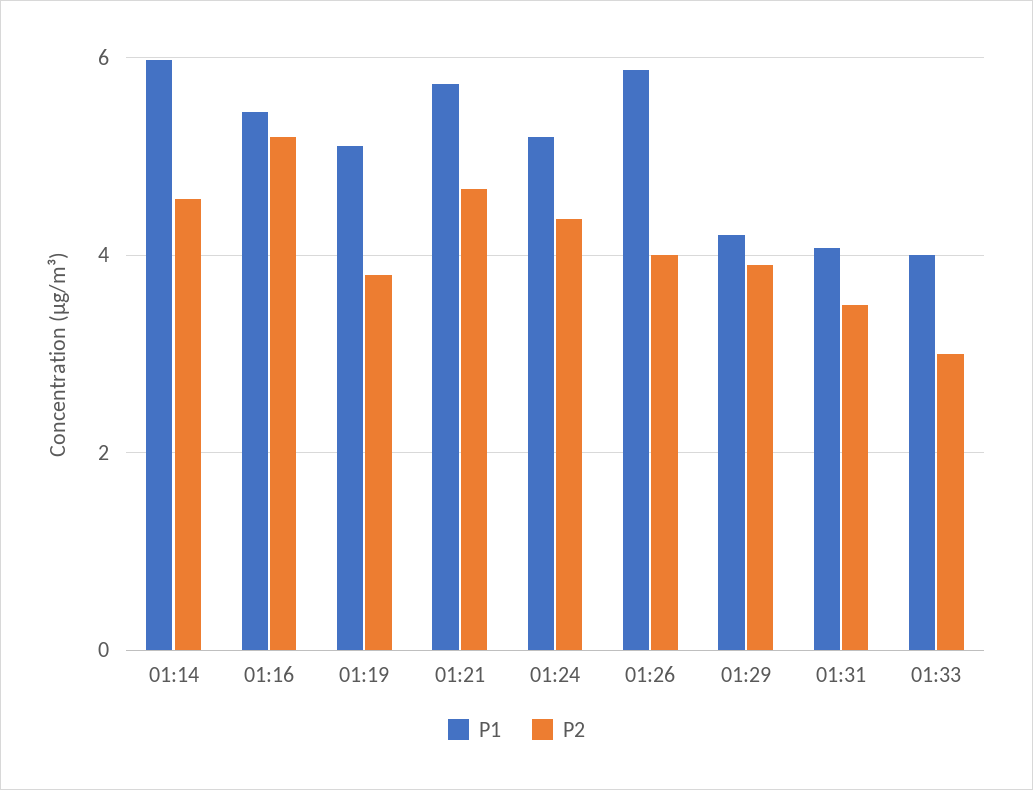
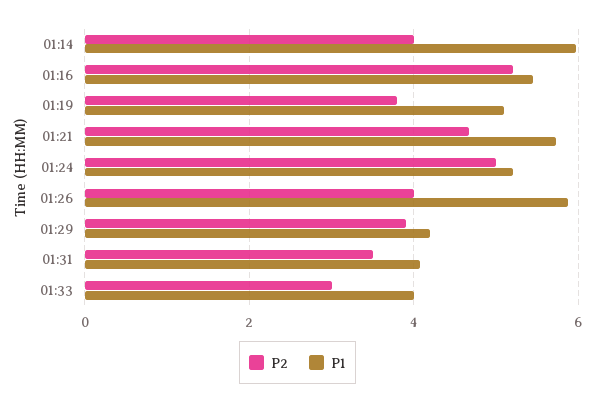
P2, 01:14: 4.6 -> 4
P2, 01:24: 4.4 -> 5

